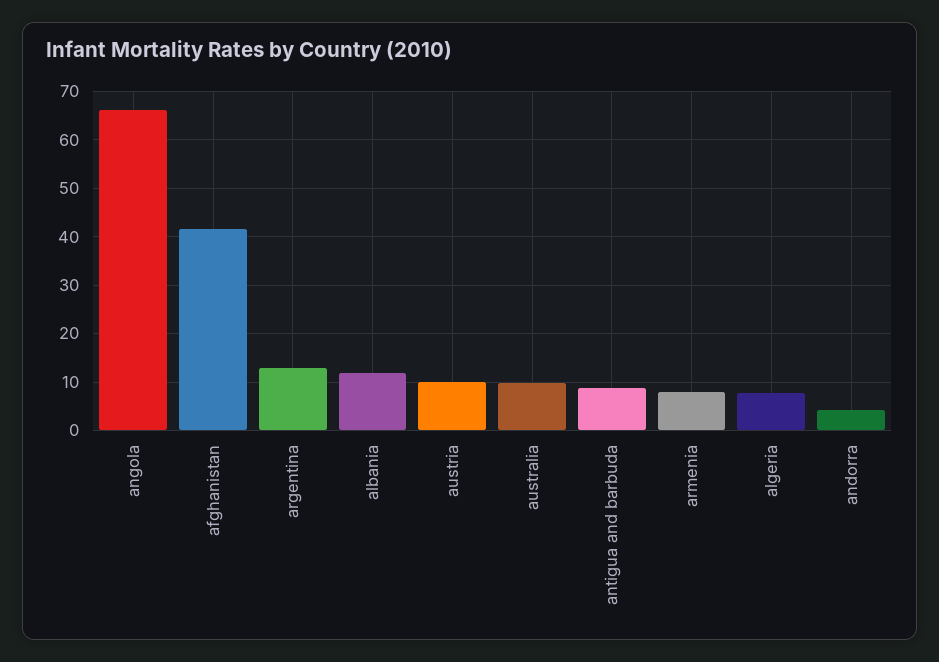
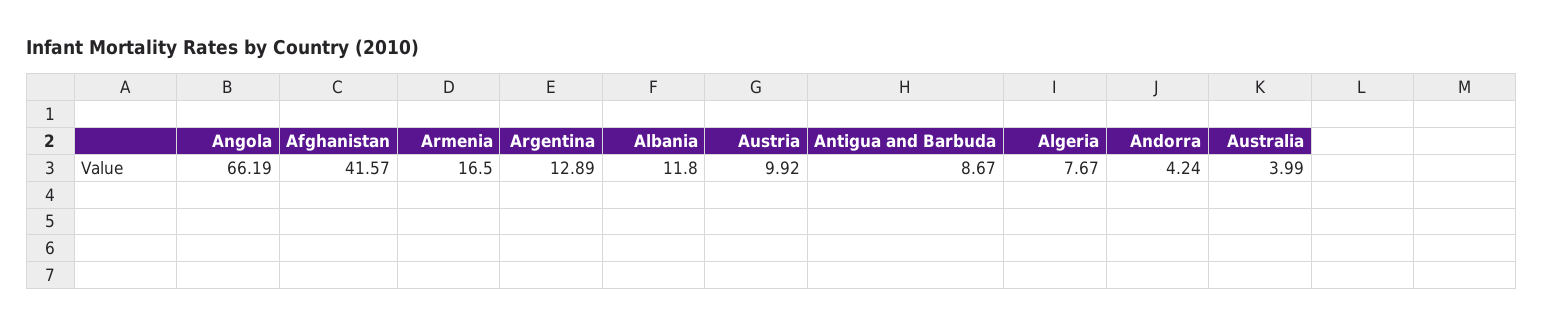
australia: 10 -> 3.99
armenia: 8 -> 16.5

